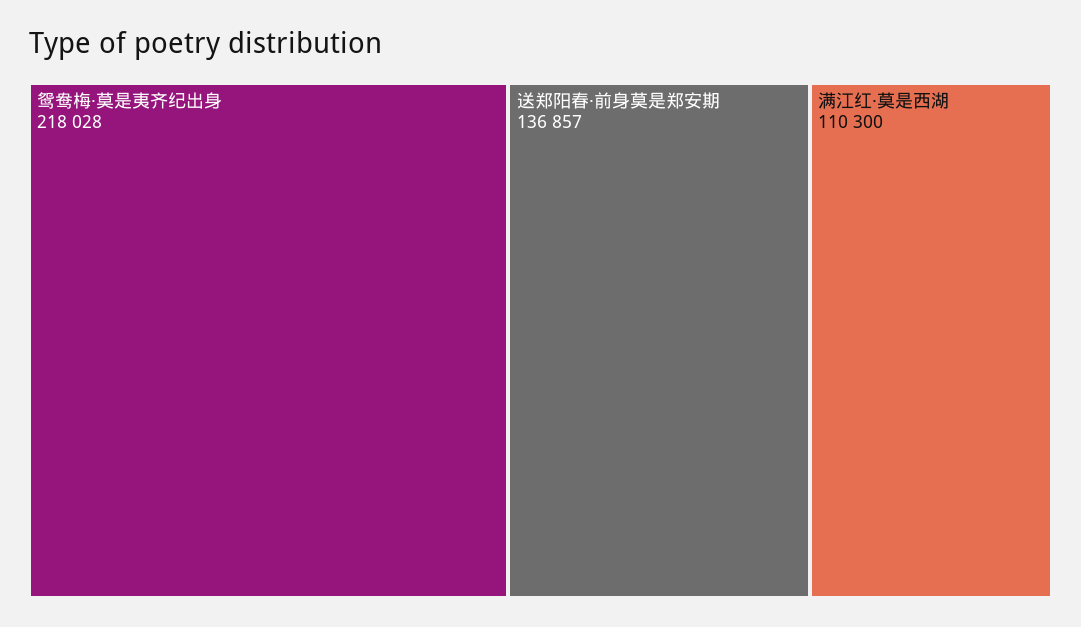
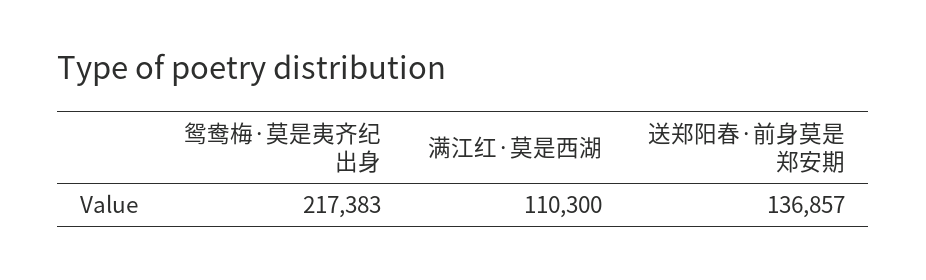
鸳鸯梅·莫是夷齐纪出身: 218028 -> 217383

